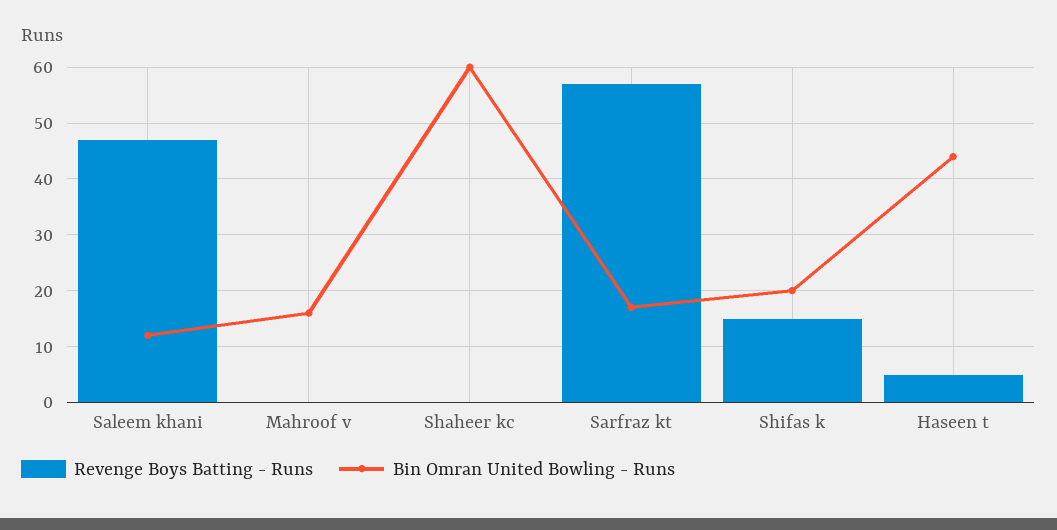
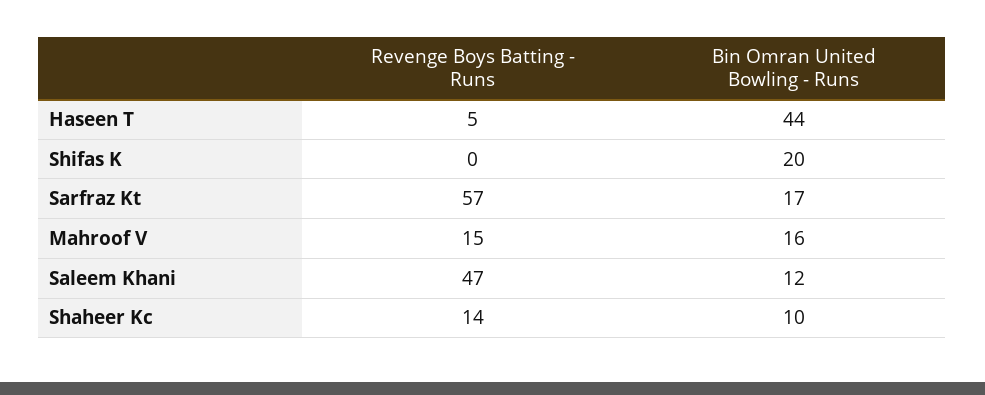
Revenge Boys Batting - Runs, Mahroof v: 0 -> 15
Revenge Boys Batting - Runs, Shaheer kc: 0 -> 14
Bin Omran United Bowling - Runs, Shaheer kc: 60 -> 10
Revenge Boys Batting - Runs, Shifas k: 15 -> 0

